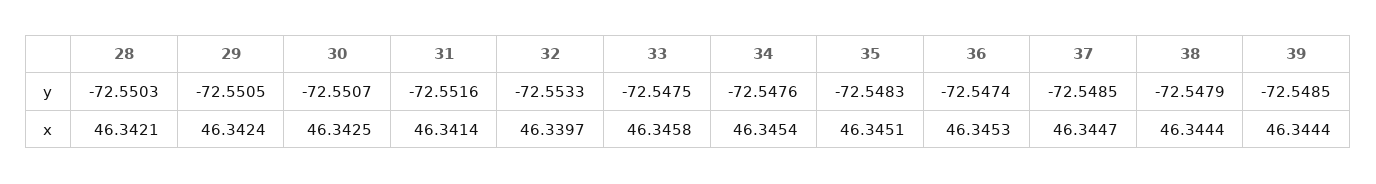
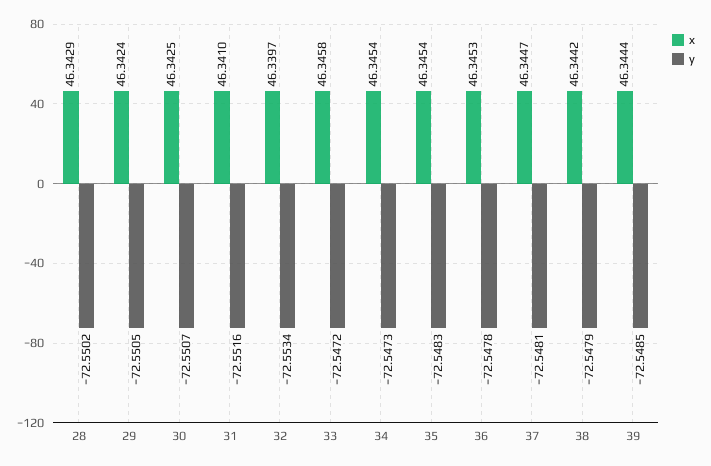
y, 28: -72.5503 -> -72.5502
y, 32: -72.5533 -> -72.5534
y, 33: -72.5475 -> -72.5472
y, 34: -72.5476 -> -72.5473
y, 36: -72.5474 -> -72.5478
y, 37: -72.5485 -> -72.5481
x, 28: 46.3421 -> 46.3429
x, 31: 46.3414 -> 46.341
x, 35: 46.3451 -> 46.3454
x, 38: 46.3444 -> 46.3442

